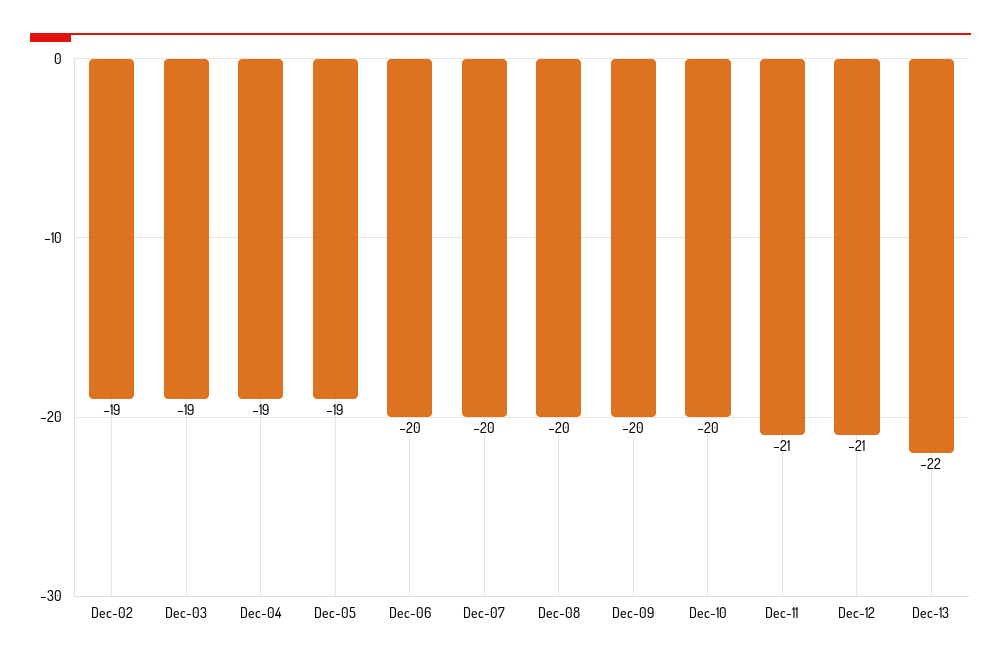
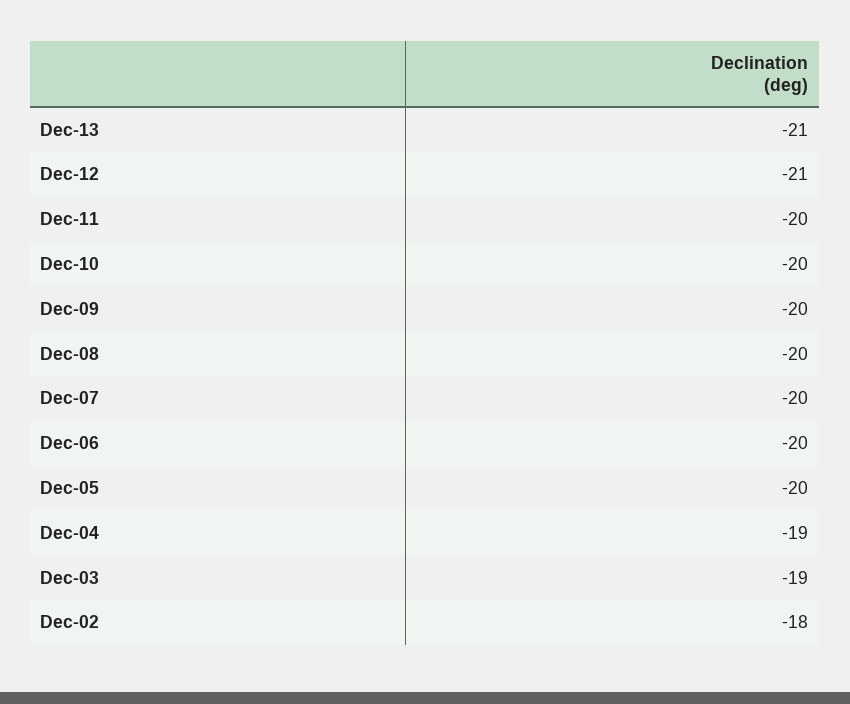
Dec-02: -19 -> -18
Dec-05: -19 -> -20
Dec-11: -21 -> -20
Dec-13: -22 -> -21

